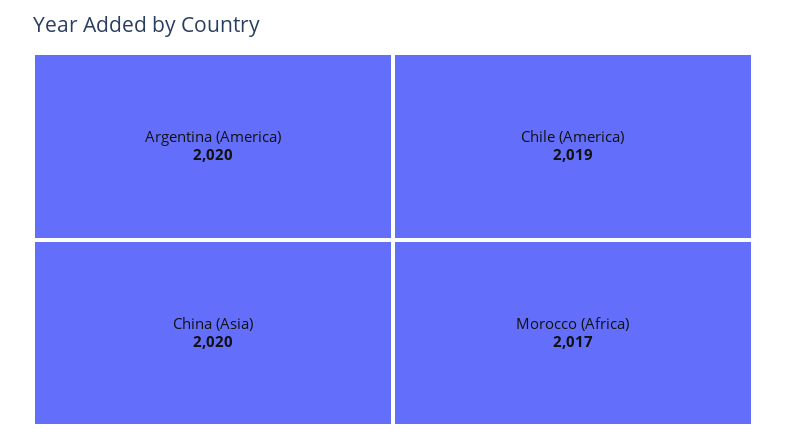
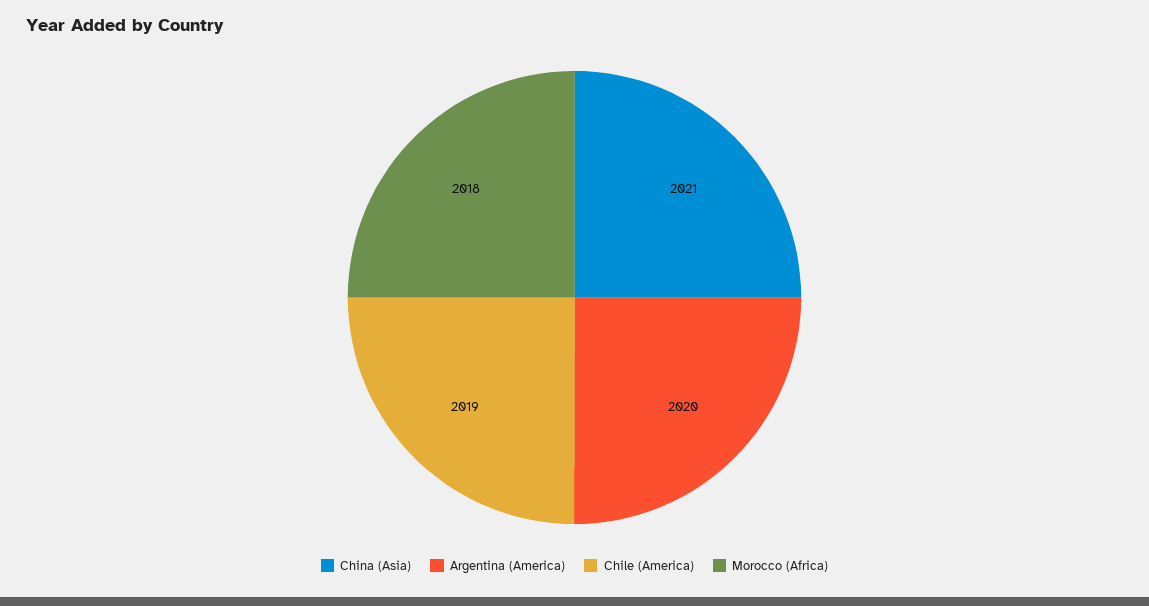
China (Asia): 2020 -> 2021
Morocco (Africa): 2017 -> 2018

